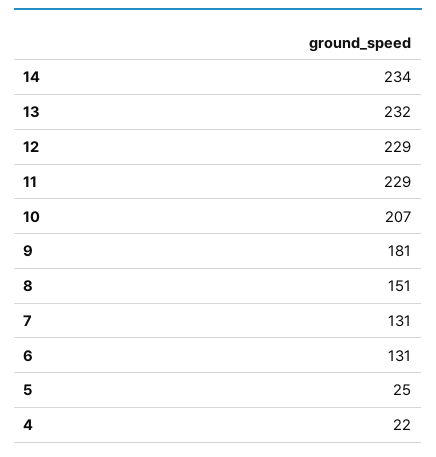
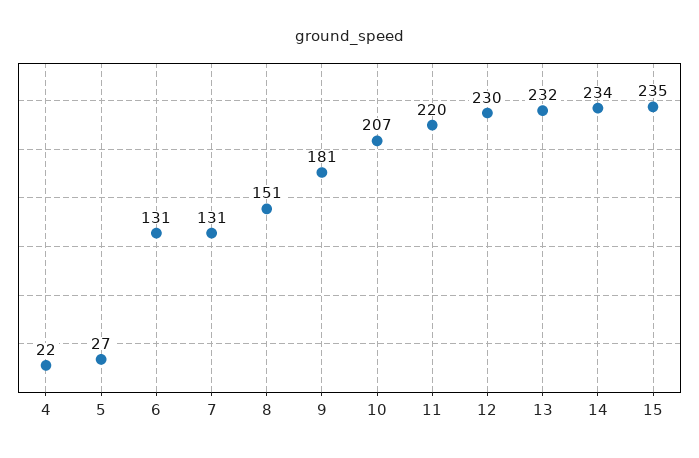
12: 229 -> 230
11: 229 -> 220
5: 25 -> 27
15: none -> 235

